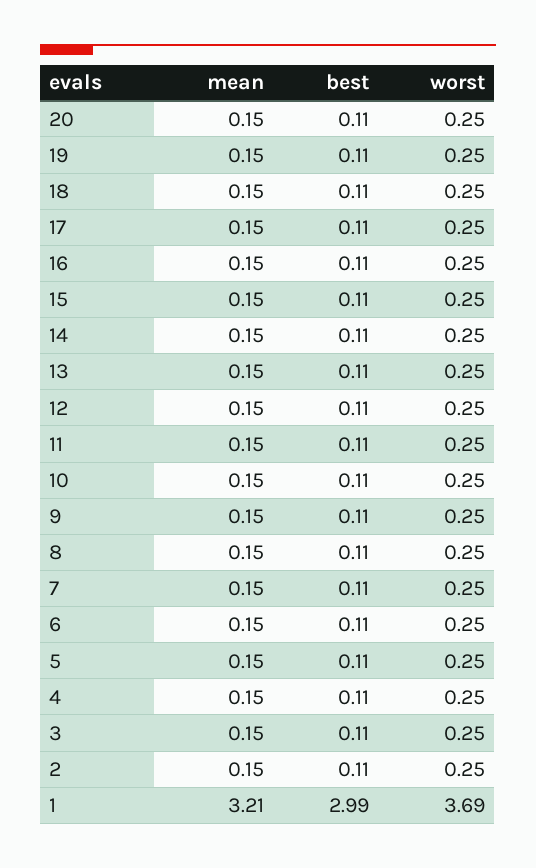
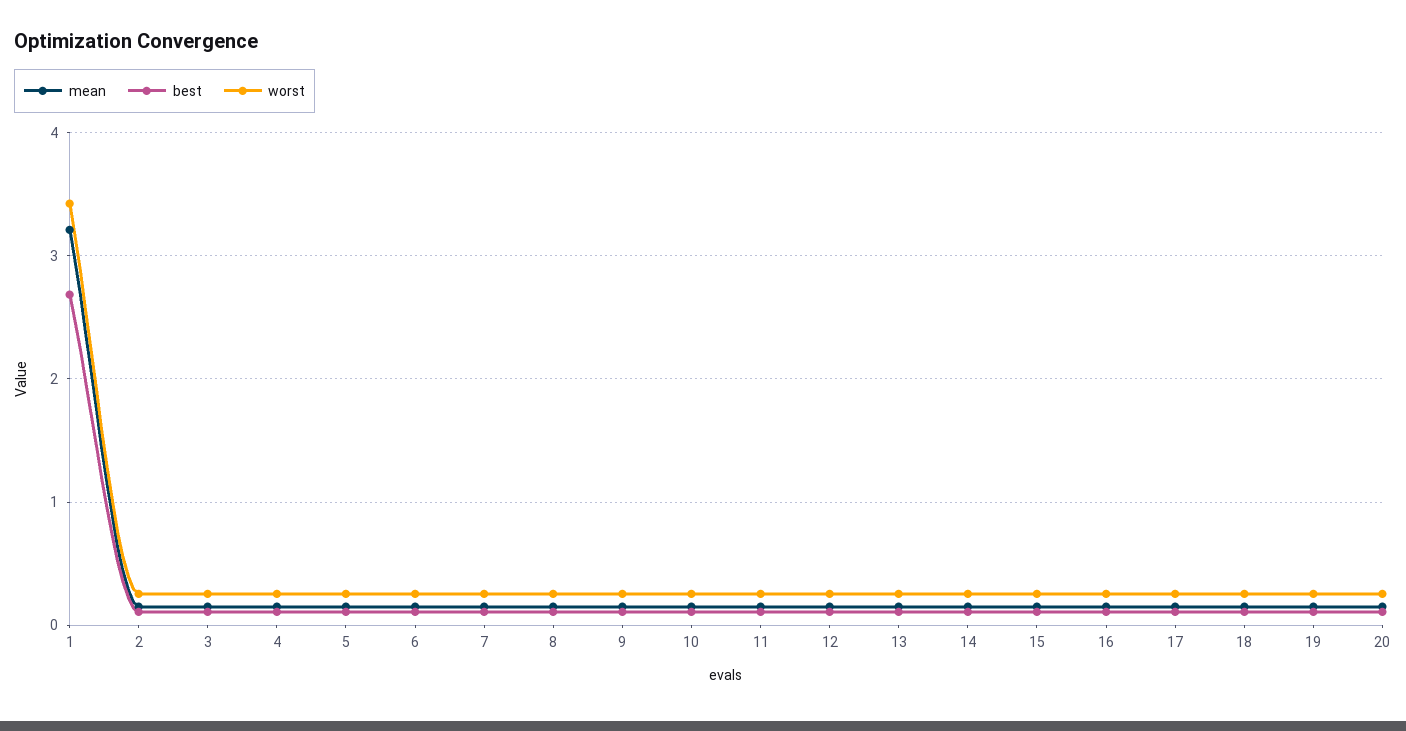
best, 1: 2.99 -> 2.7
worst, 1: 3.69 -> 3.4

